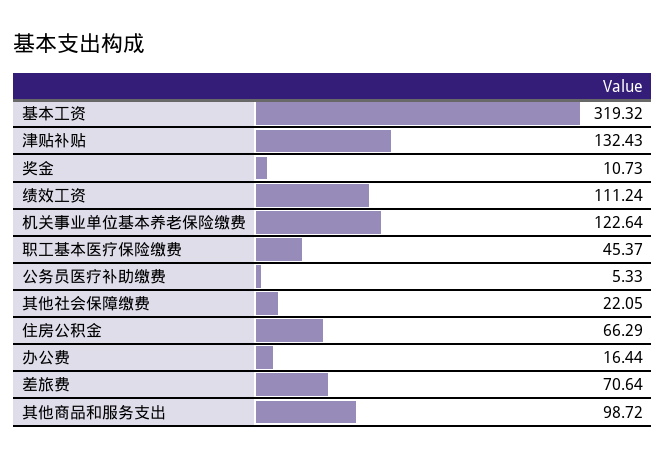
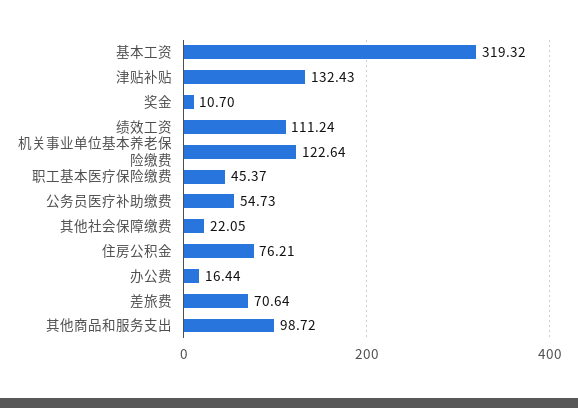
奖金: 10.73 -> 10.7
公务员医疗补助缴费: 5.33 -> 54.73
住房公积金: 66.29 -> 76.21

